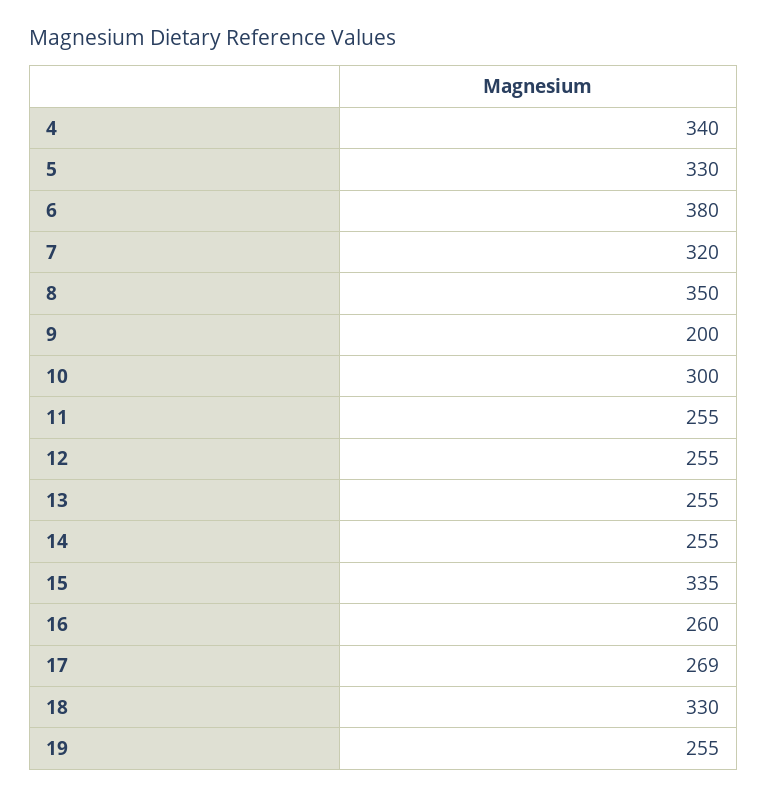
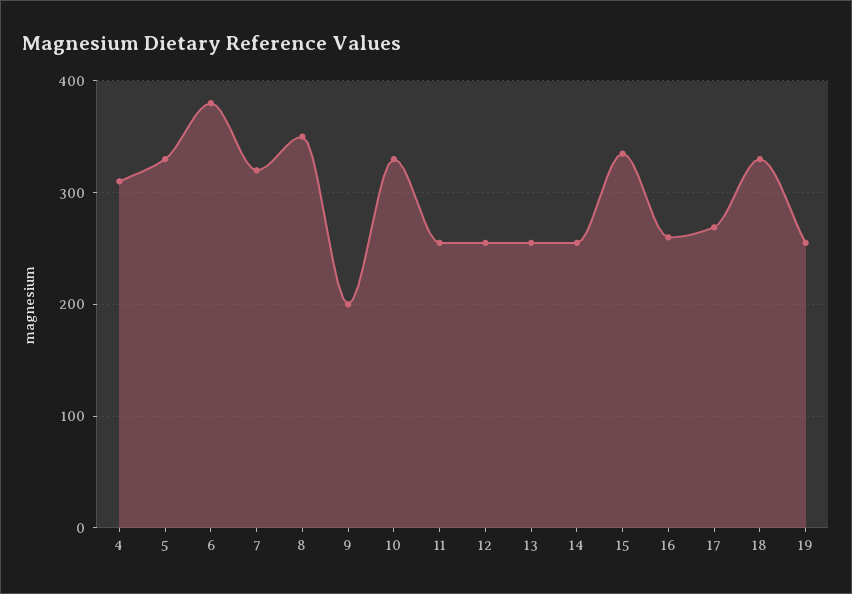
4: 340 -> 310
10: 300 -> 330

